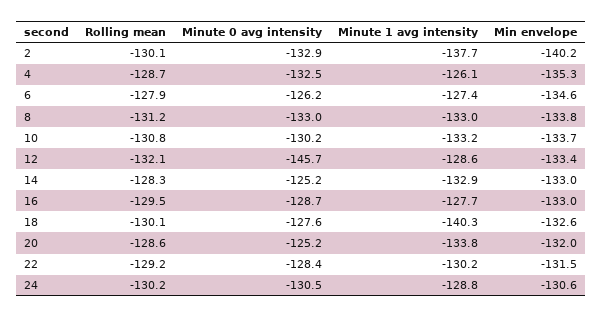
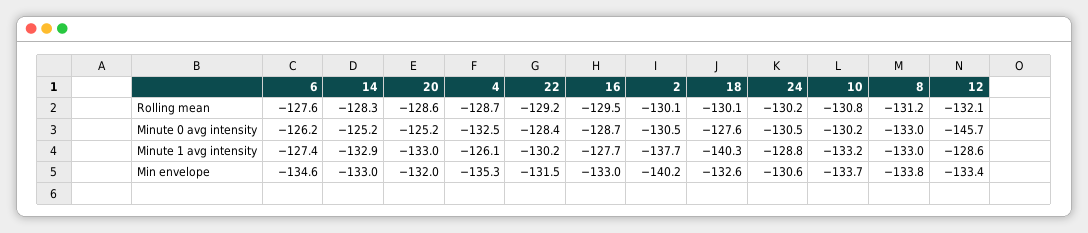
Minute 0 avg intensity, 2: -132.9 -> -130.5
Rolling mean, 6: -127.9 -> -127.6
Minute 1 avg intensity, 20: -133.8 -> -133

